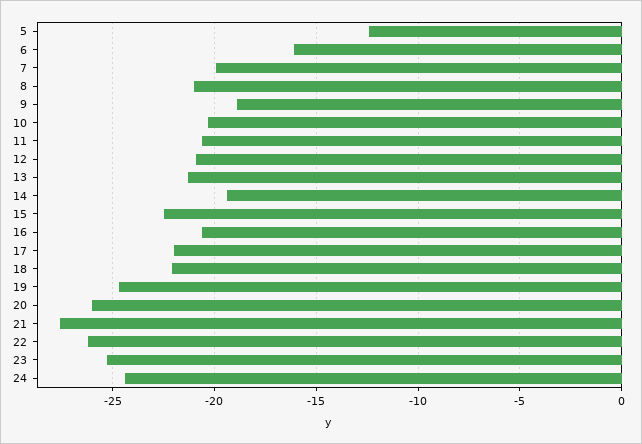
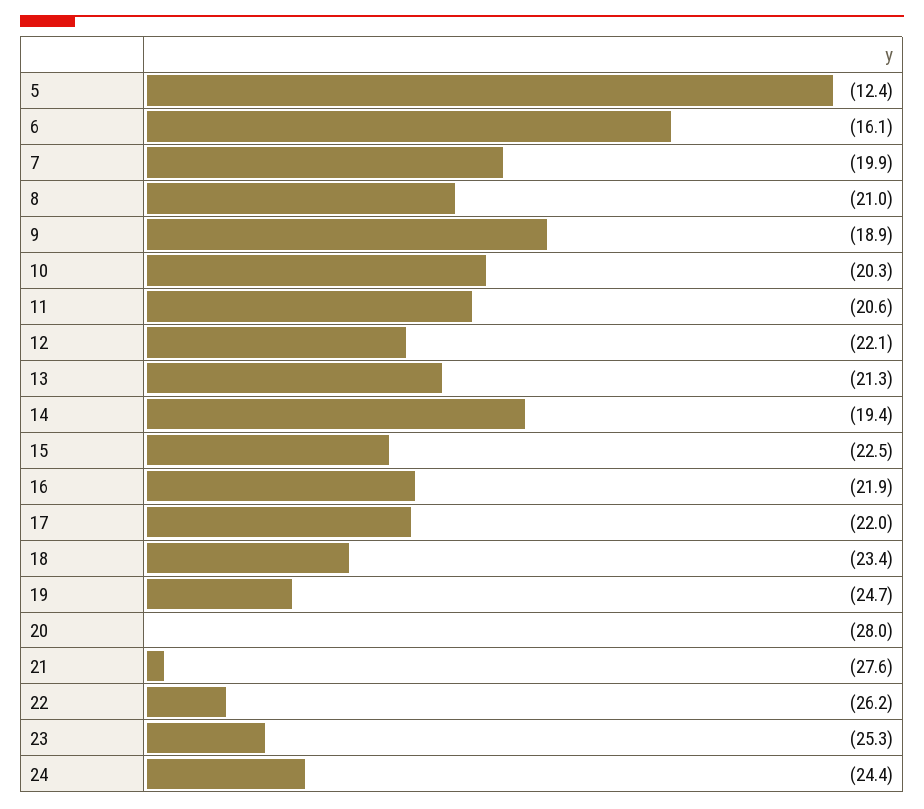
12: -21 -> -22.1
16: -20.5 -> -21.9
18: -22 -> -23.4
20: -26 -> -28

